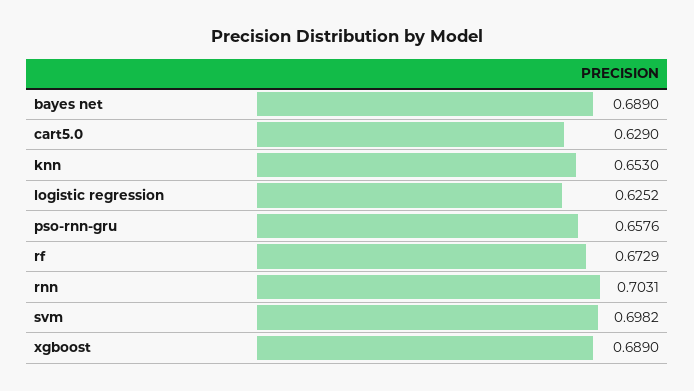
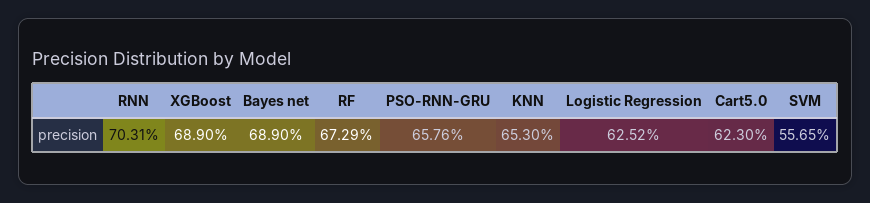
cart5.0: 0.629 -> 0.623
svm: 0.6982 -> 0.5565

